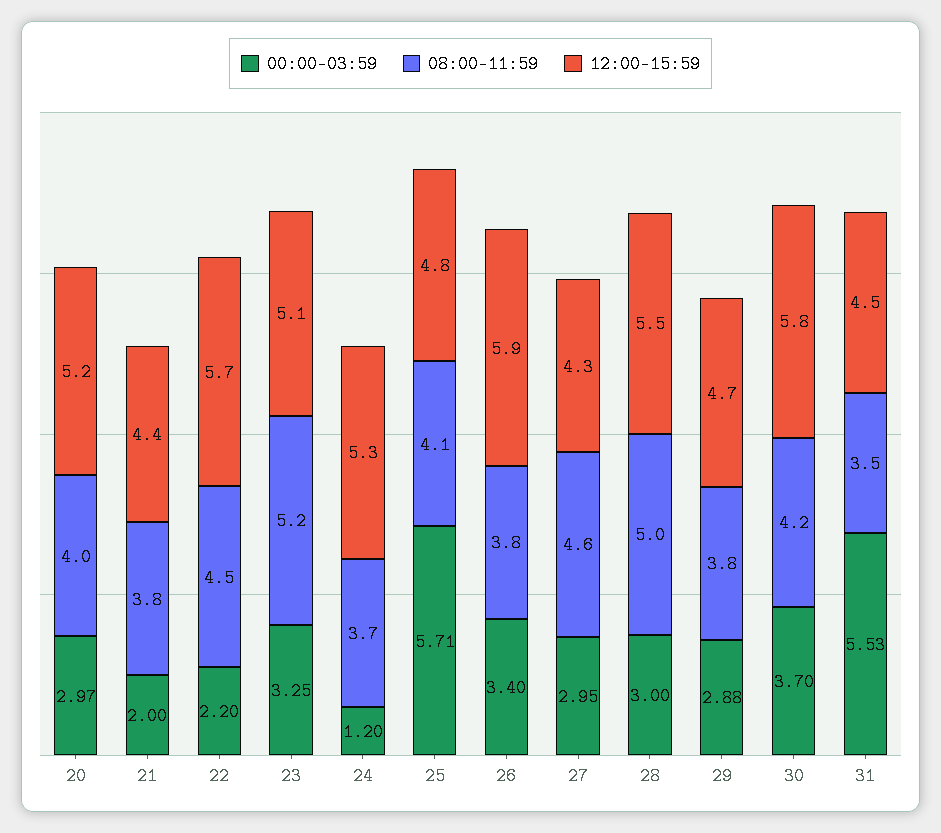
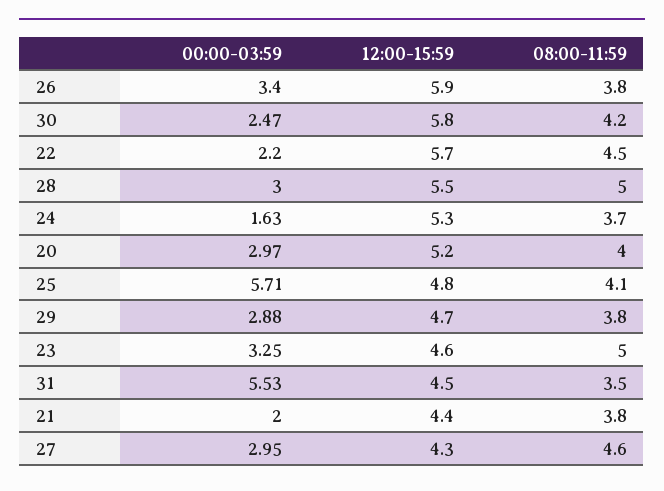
08:00-11:59, 23: 5.2 -> 5
12:00-15:59, 23: 5.1 -> 4.6
00:00-03:59, 24: 1.2 -> 1.63
00:00-03:59, 30: 3.7 -> 2.47

